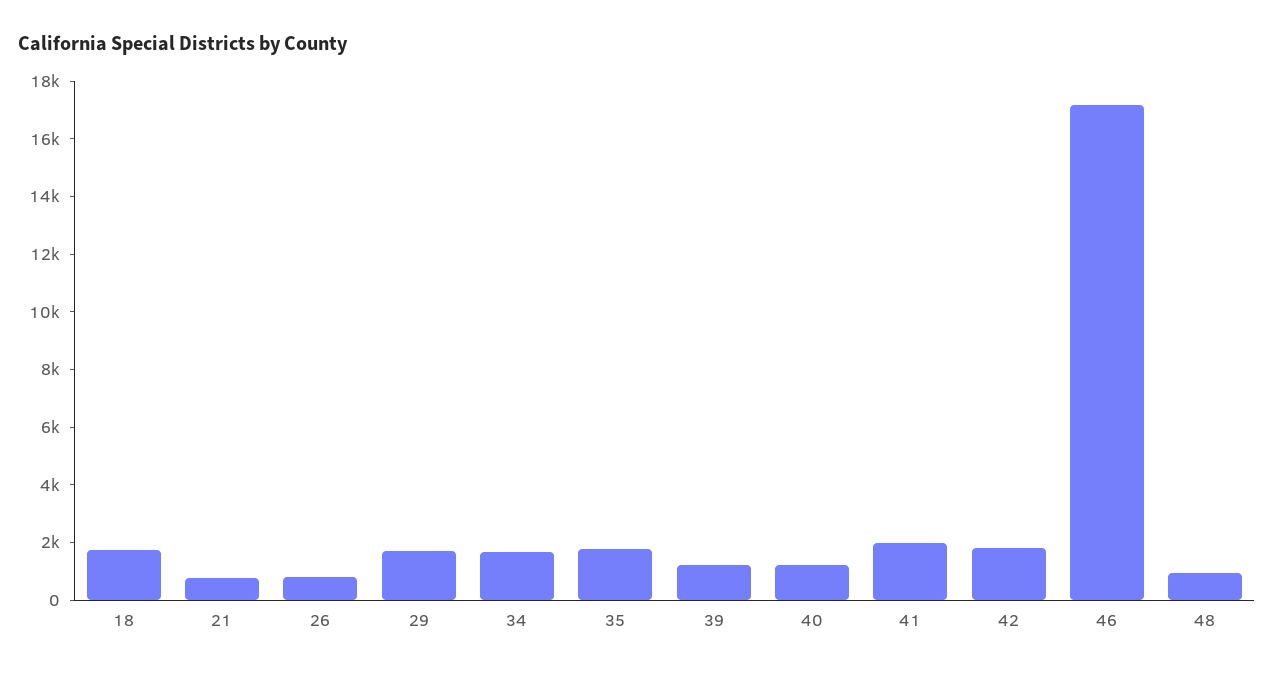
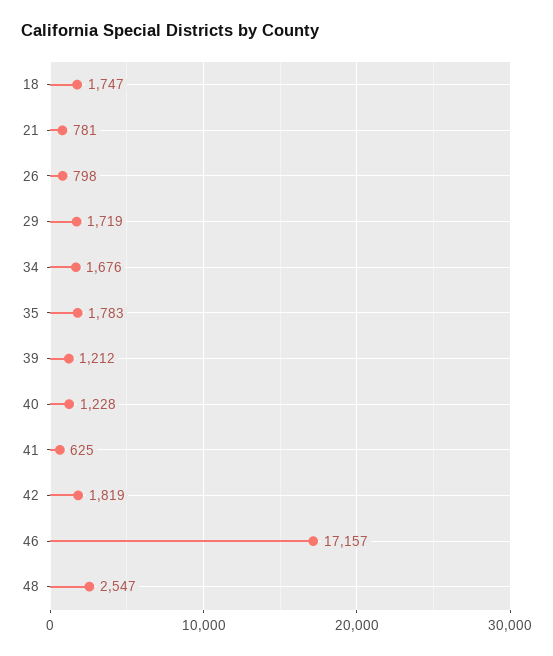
41: 2000 -> 625
48: 1000 -> 2547

